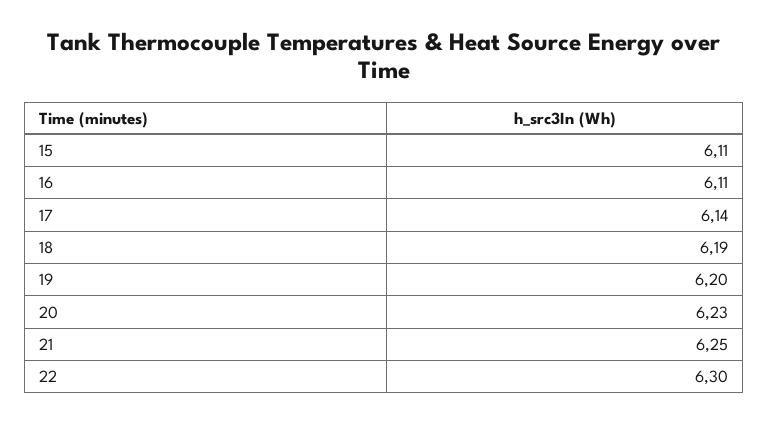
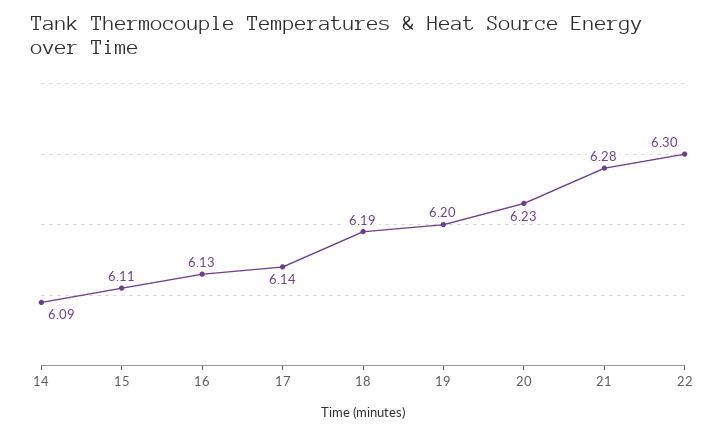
16: 6.11 -> 6.13
21: 6.25 -> 6.28
14: none -> 6.09

